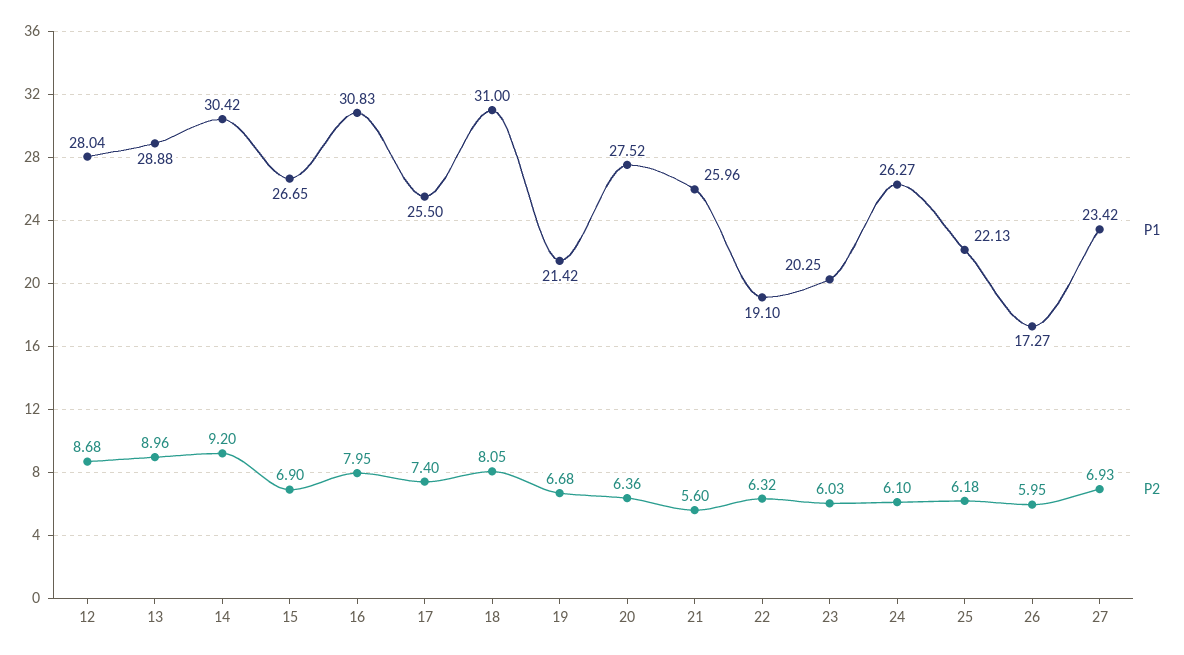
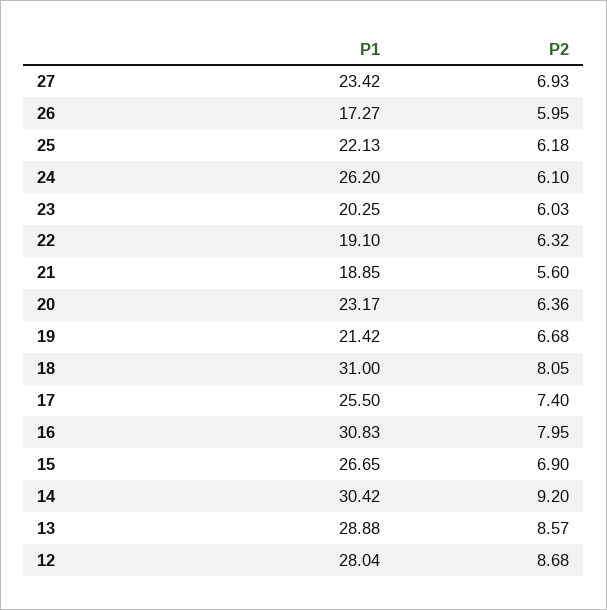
P2, 13: 8.96 -> 8.57
P1, 20: 27.52 -> 23.17
P1, 21: 25.96 -> 18.85
P1, 24: 26.27 -> 26.2

